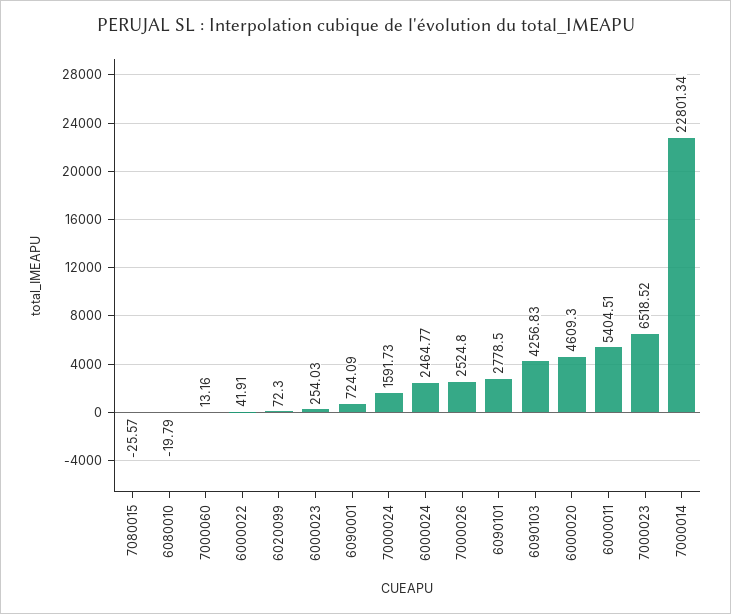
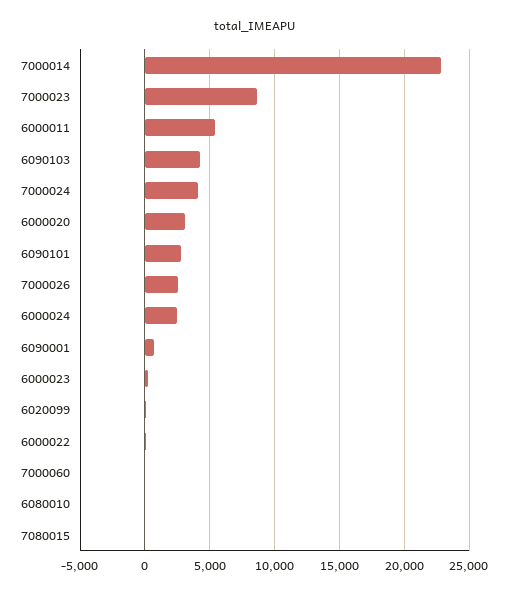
7000024: 1591.73 -> 4000
6000020: 4609.3 -> 3000
7000023: 6518.52 -> 8500

